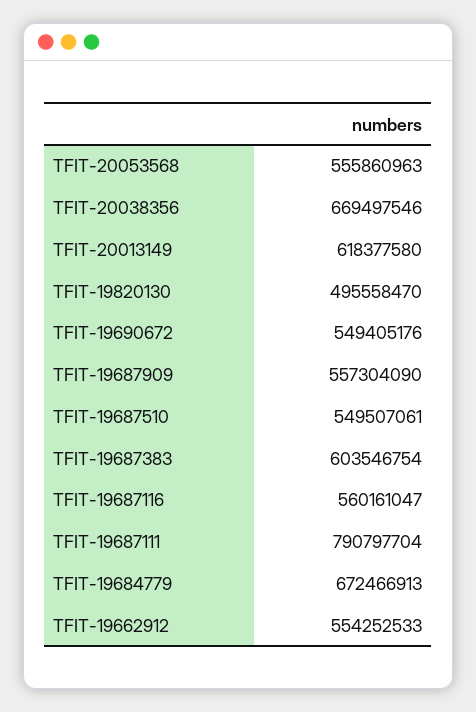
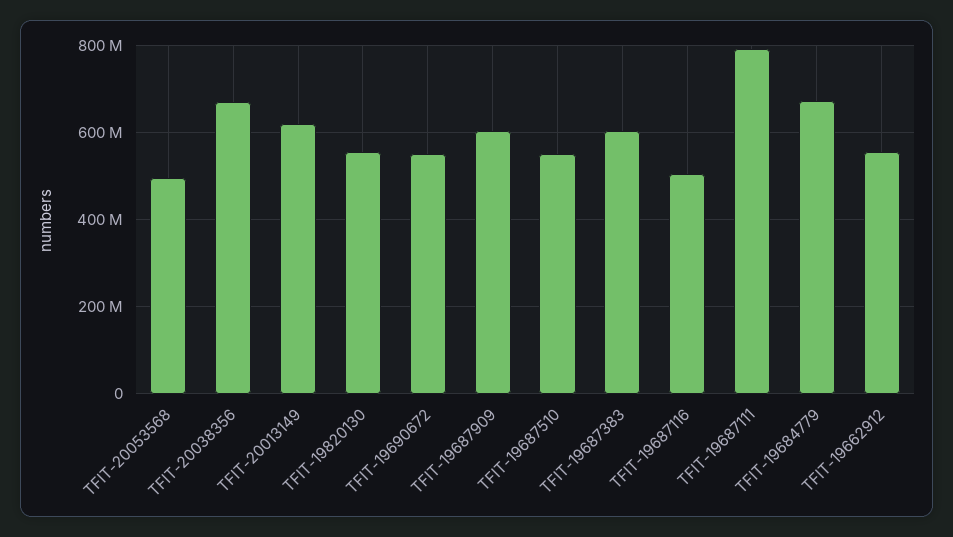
TFIT-20053568: 555860963 -> 500000000
TFIT-19820130: 495558470 -> 560000000
TFIT-19687909: 557304090 -> 600000000
TFIT-19687116: 560161047 -> 500000000

